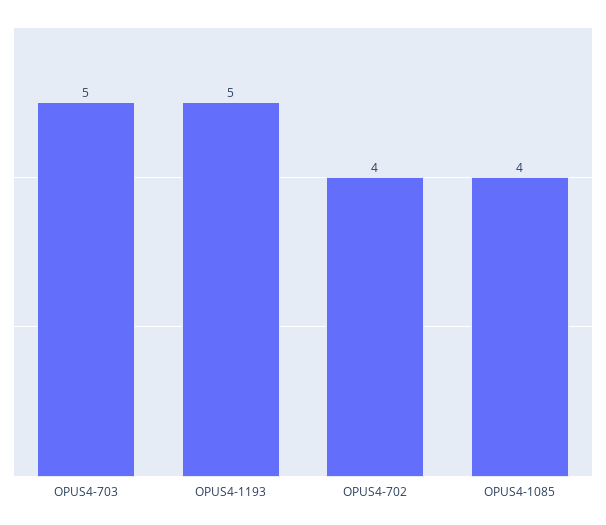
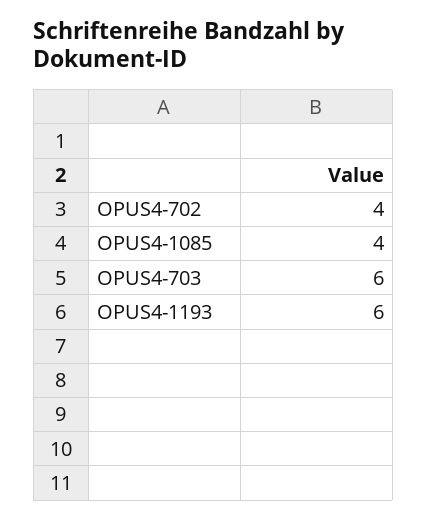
OPUS4-703: 5 -> 6
OPUS4-1193: 5 -> 6

